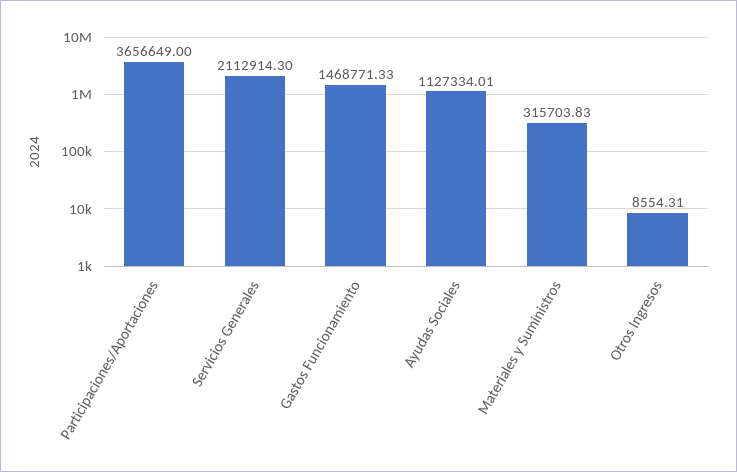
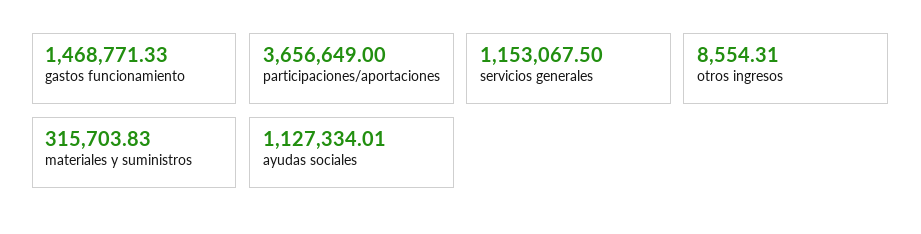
Servicios Generales: 2112914.3 -> 1153067.5

